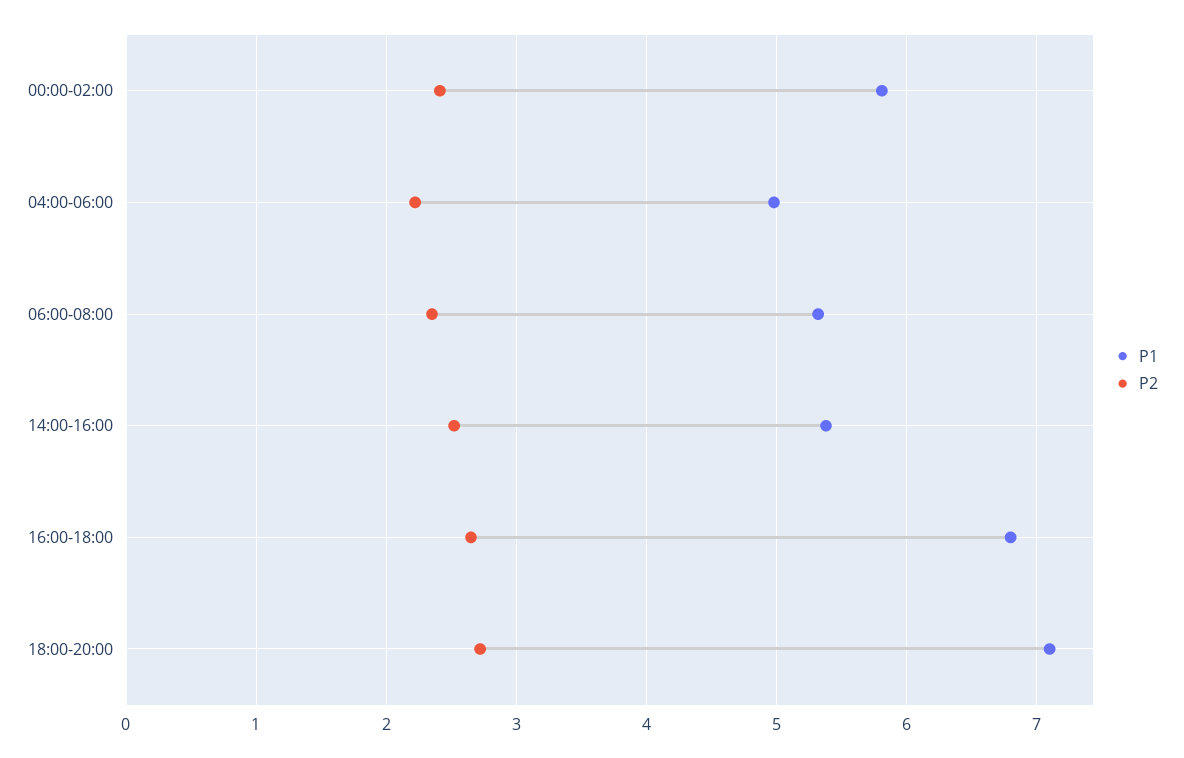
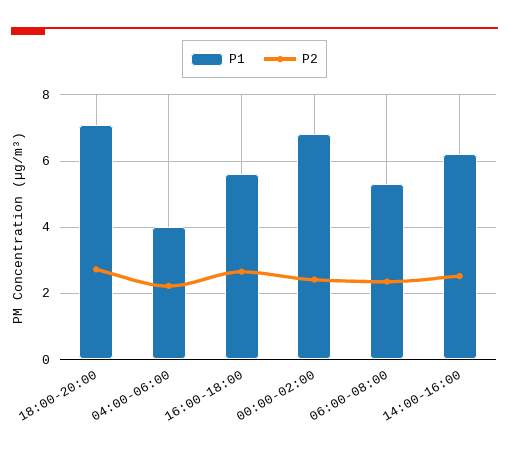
P1, 00:00-02:00: 5.8 -> 6.8
P1, 04:00-06:00: 5 -> 4
P1, 14:00-16:00: 5.4 -> 6.2
P1, 16:00-18:00: 6.8 -> 5.6

